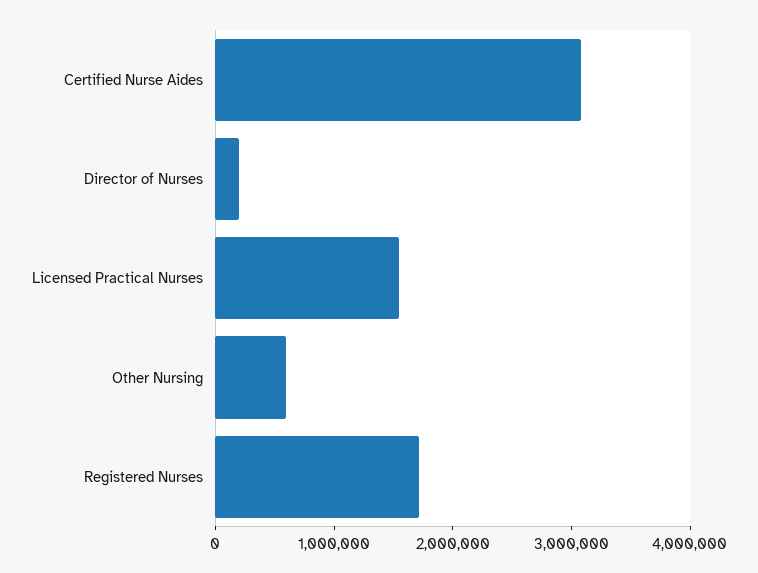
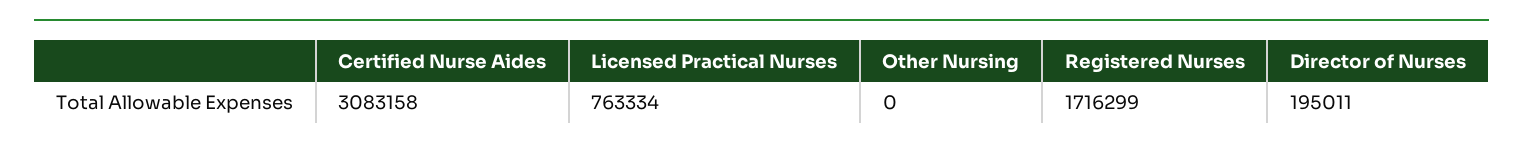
Licensed Practical Nurses: 1600000 -> 763334
Other Nursing: 600000 -> 0

